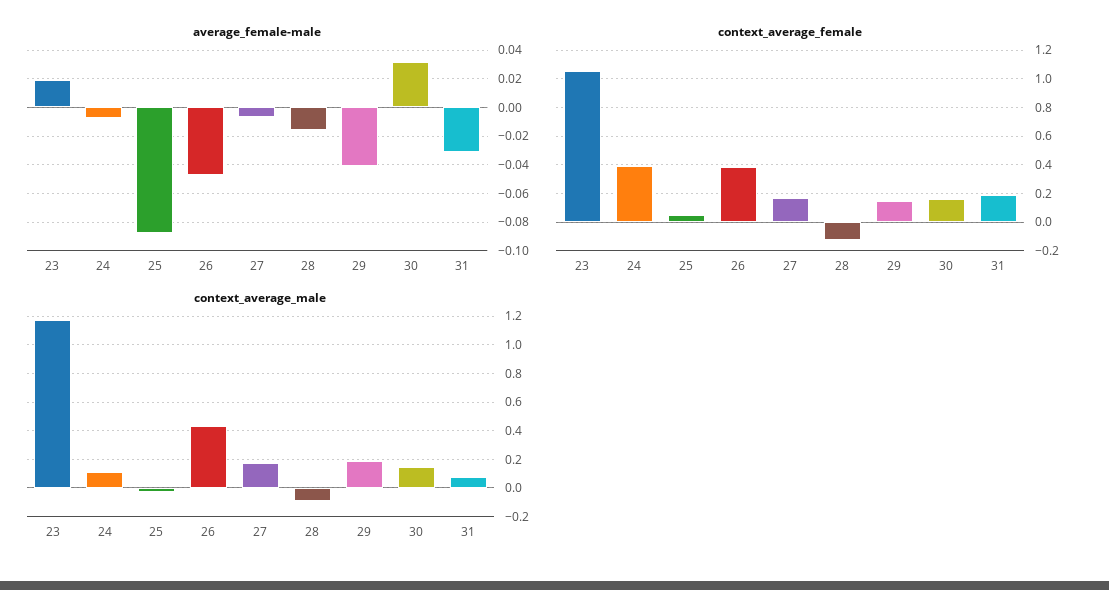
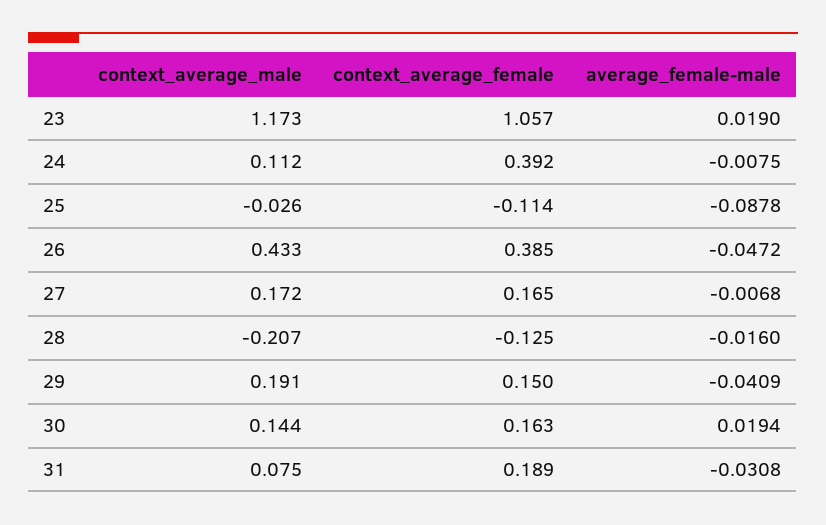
average_female-male, 30: 0.03 -> 0.0194
context_average_female, 25: 0.05 -> -0.114
context_average_male, 28: -0.1 -> -0.207

